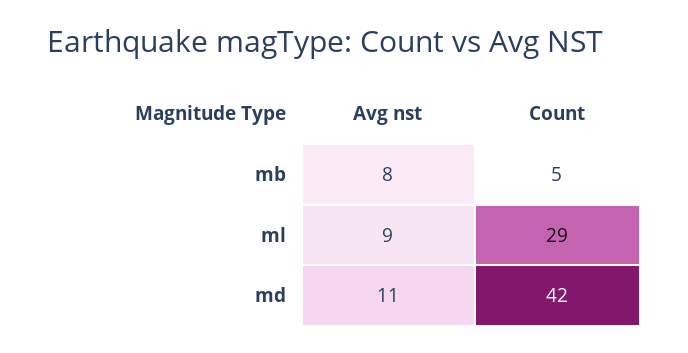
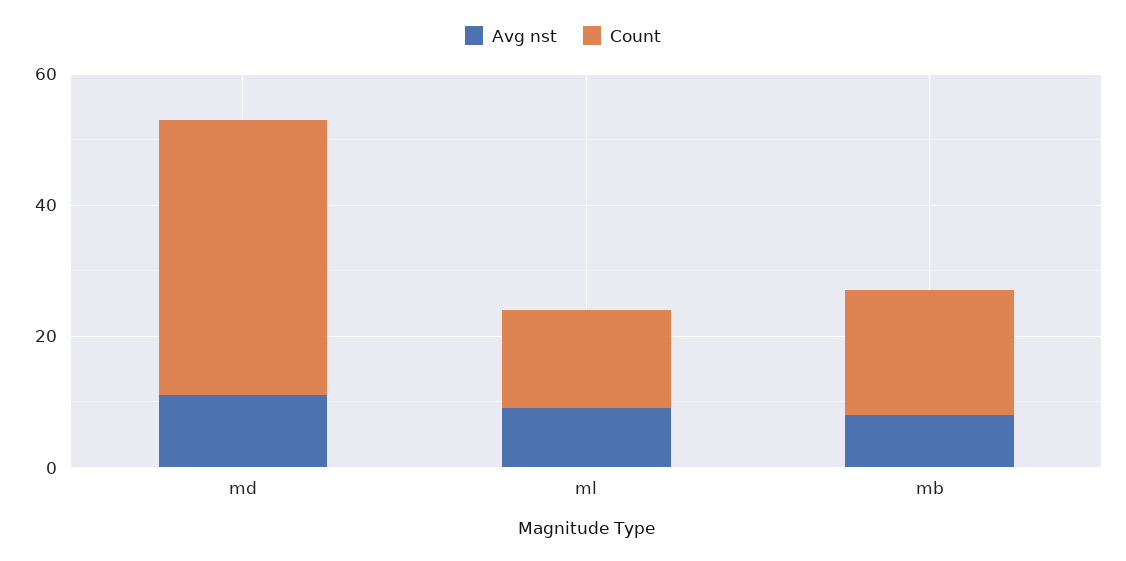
Count, mb: 5 -> 20
Count, ml: 29 -> 15

